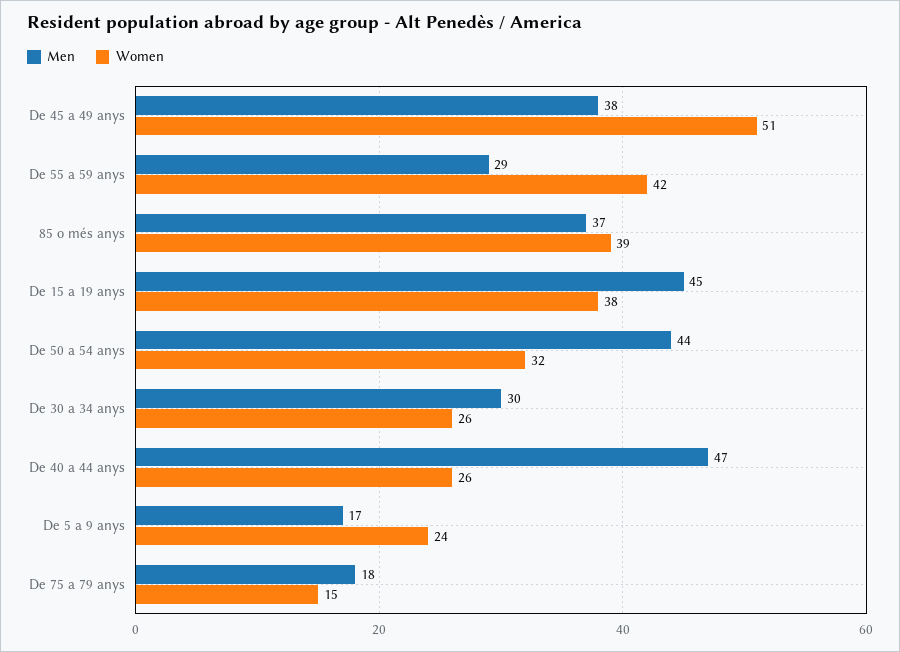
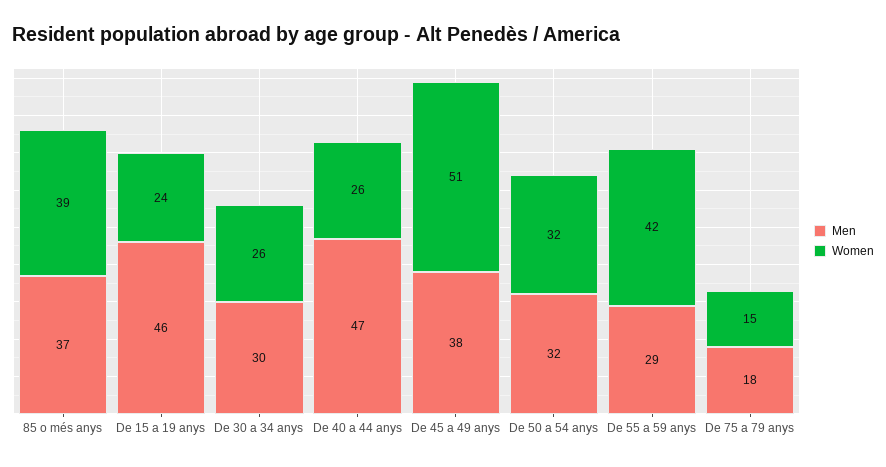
Men, De 15 a 19 anys: 45 -> 46
Women, De 15 a 19 anys: 38 -> 24
Men, De 50 a 54 anys: 44 -> 32
Men, De 5 a 9 anys: 17 -> none
Women, De 5 a 9 anys: 24 -> none

